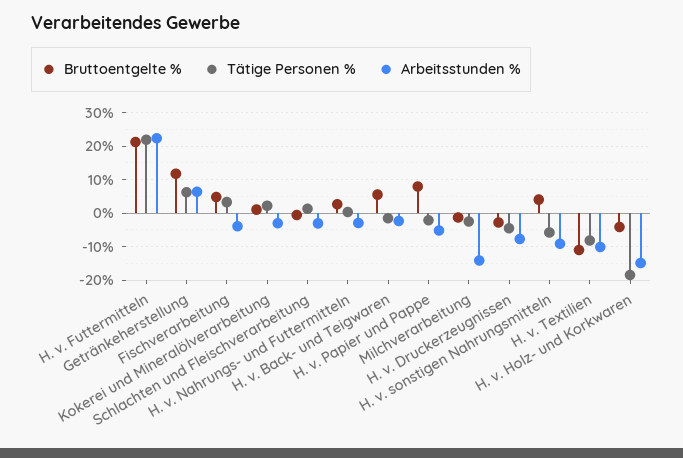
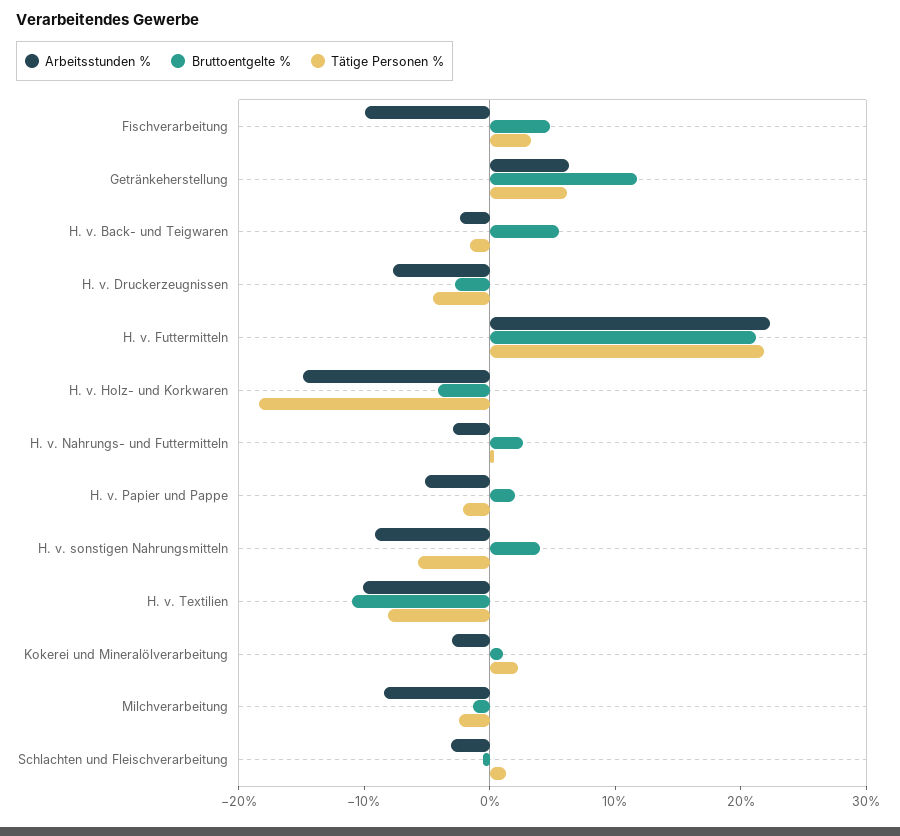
Arbeitsstunden %, Fischverarbeitung: -4 -> -10
Bruttoentgelte %, H. v. Papier und Pappe: 8 -> 2
Arbeitsstunden %, Milchverarbeitung: -14 -> -8

